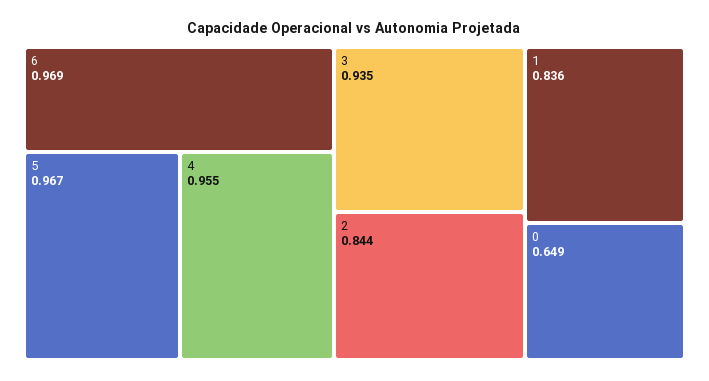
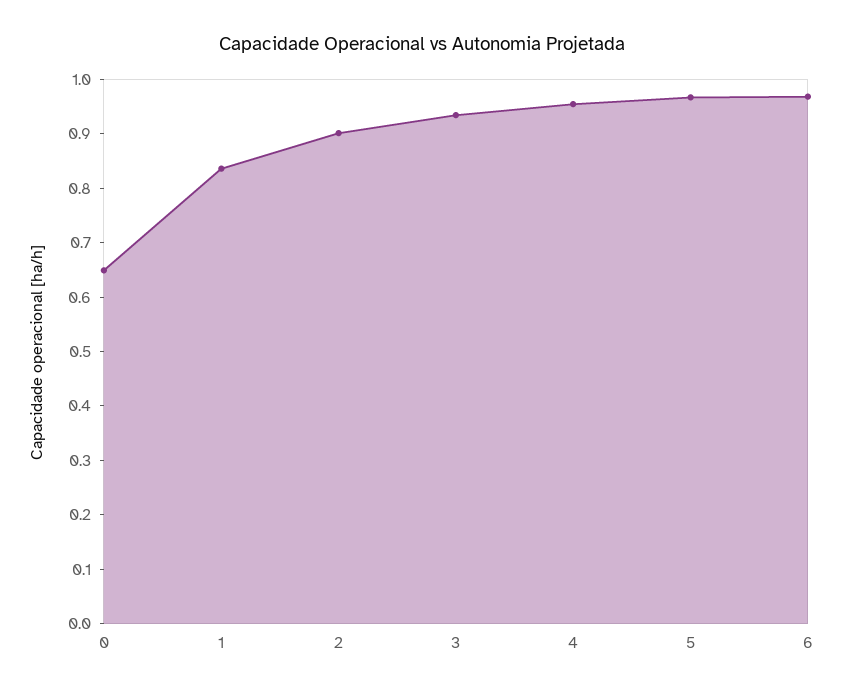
2: 0.844 -> 0.9

